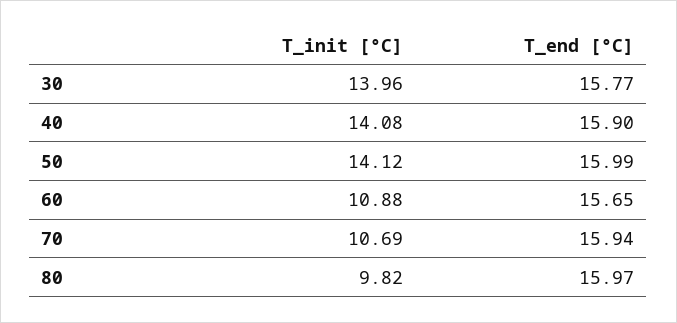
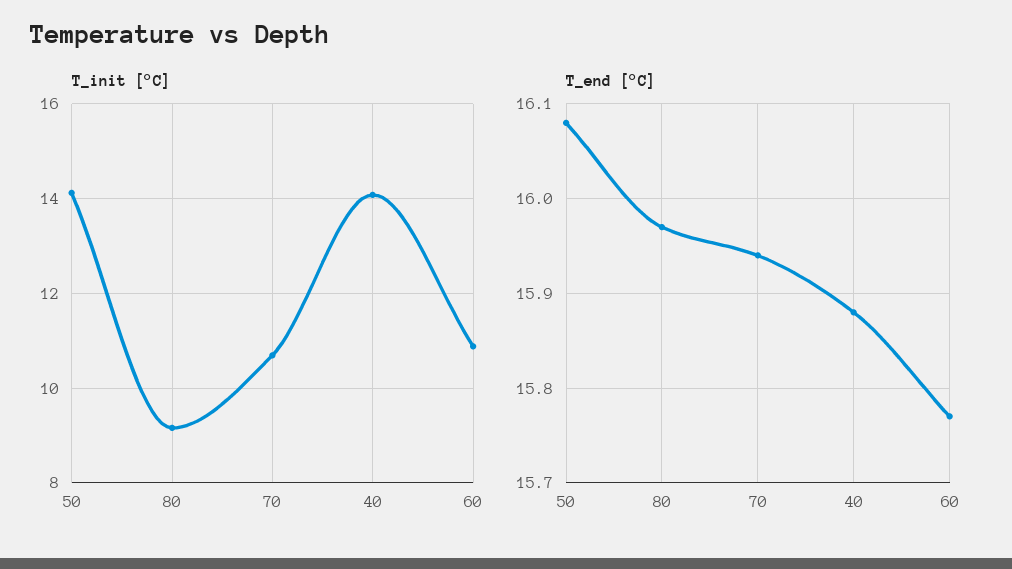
T_init [°C], 30: 13.96 -> none
T_end [°C], 30: 15.77 -> none
T_end [°C], 40: 15.9 -> 15.88
T_end [°C], 50: 15.99 -> 16.08
T_end [°C], 60: 15.65 -> 15.77
T_init [°C], 80: 9.82 -> 9.2

